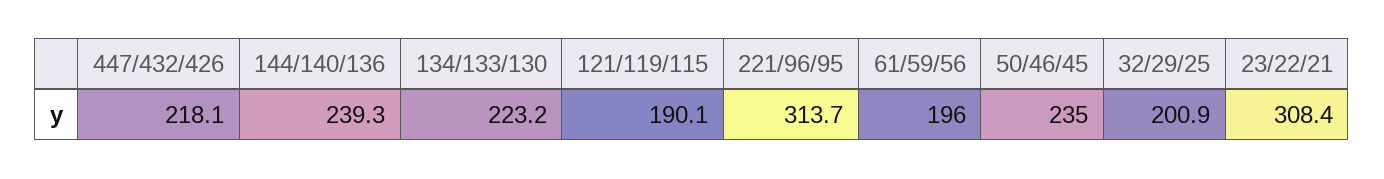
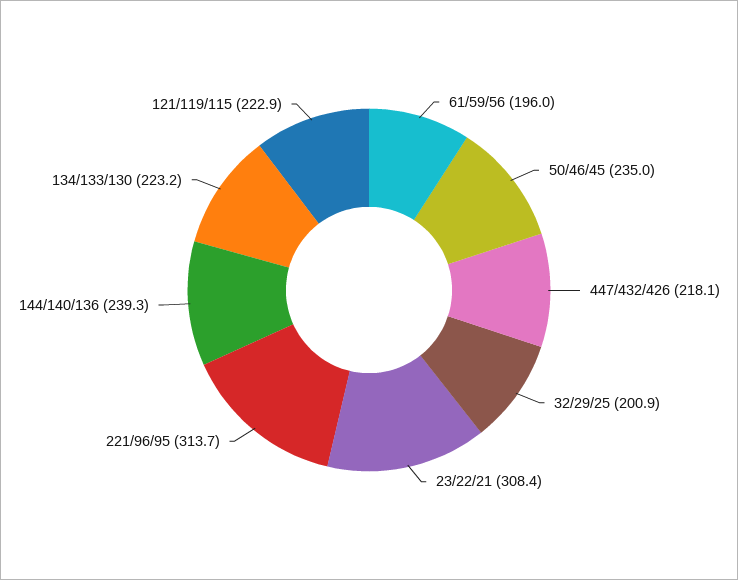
121/119/115: 190.1 -> 222.9

